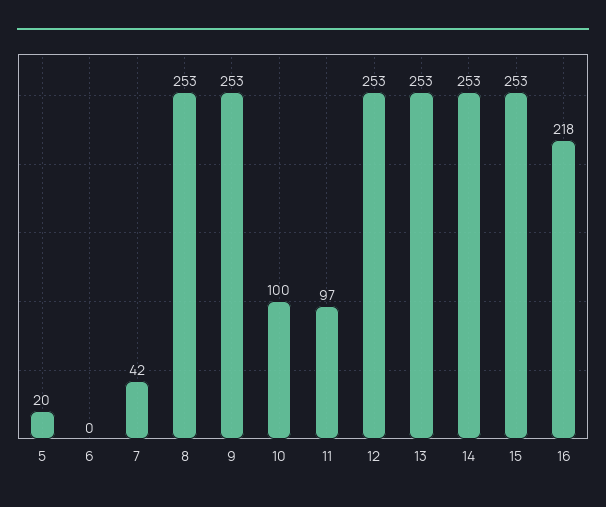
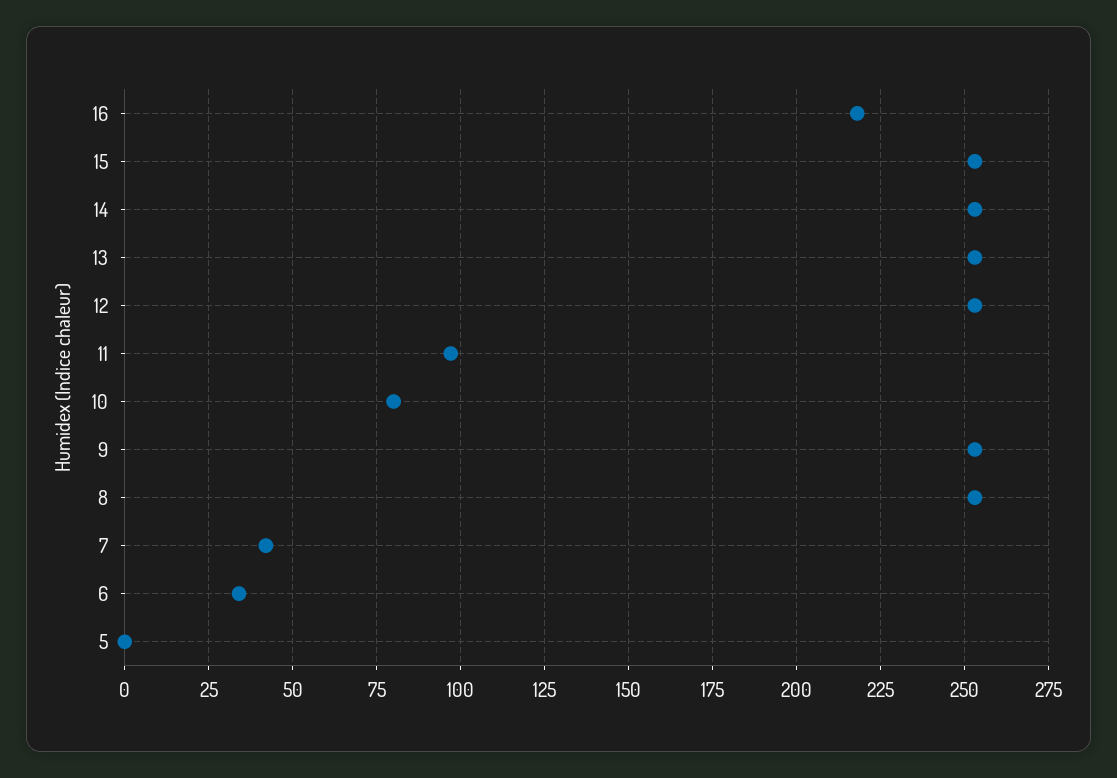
5: 20 -> 0
6: 0 -> 35
10: 100 -> 80

